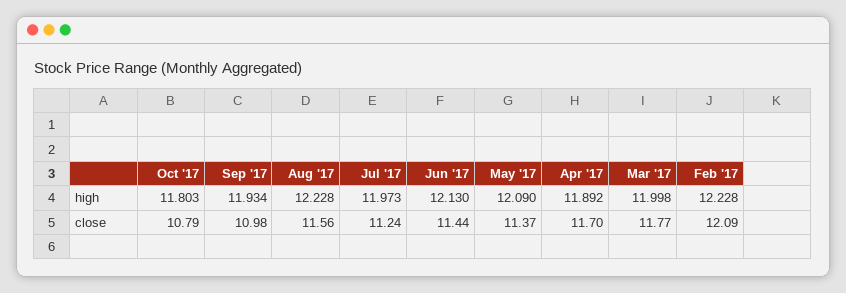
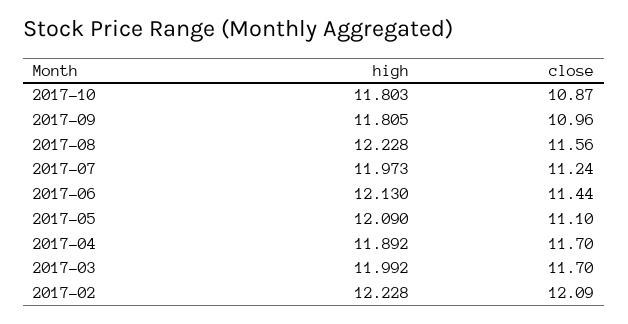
Sep '17, high: 11.934 -> 11.805
Mar '17, high: 11.998 -> 11.992
Oct '17, close: 10.79 -> 10.87
Sep '17, close: 10.98 -> 10.96
May '17, close: 11.37 -> 11.1
Mar '17, close: 11.77 -> 11.7

